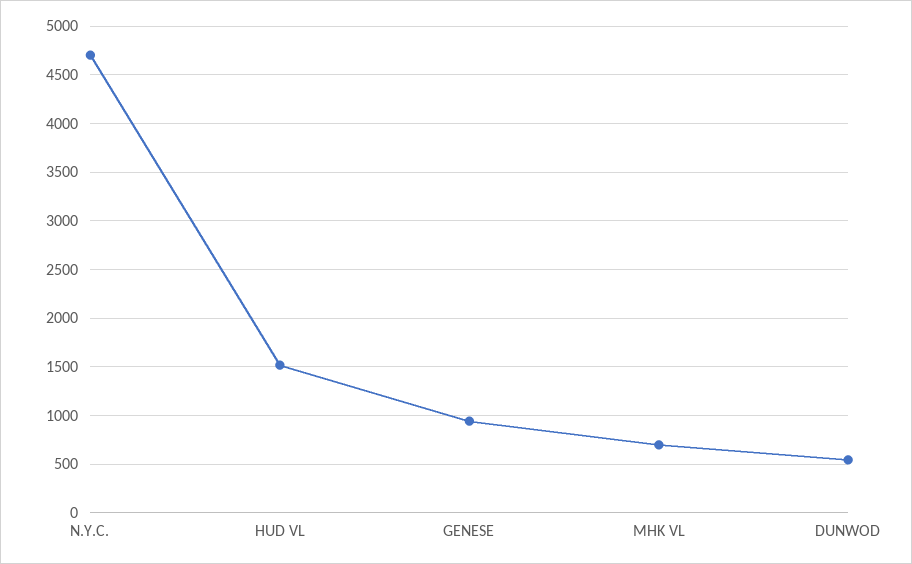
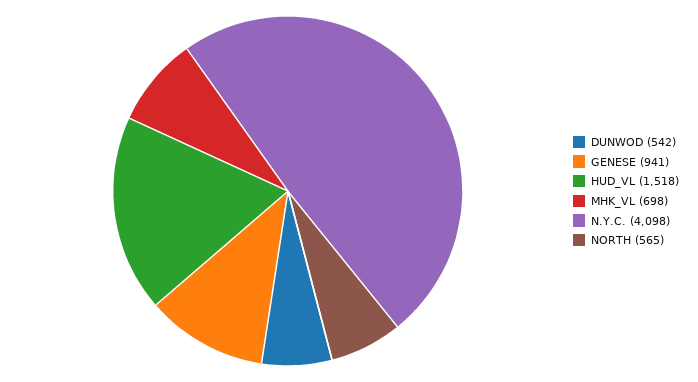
N.Y.C.: 4700 -> 4098
NORTH: none -> 565

